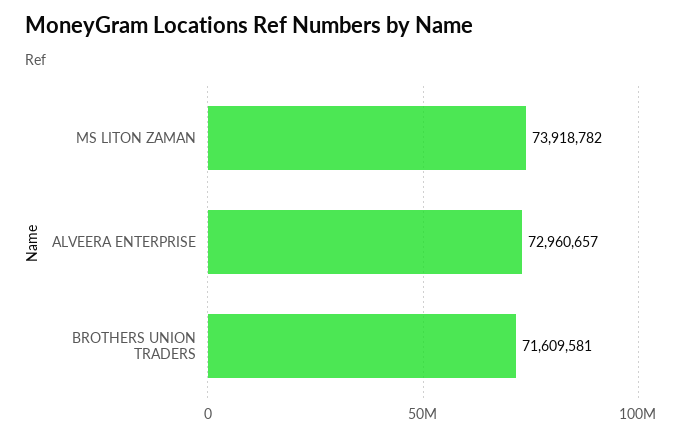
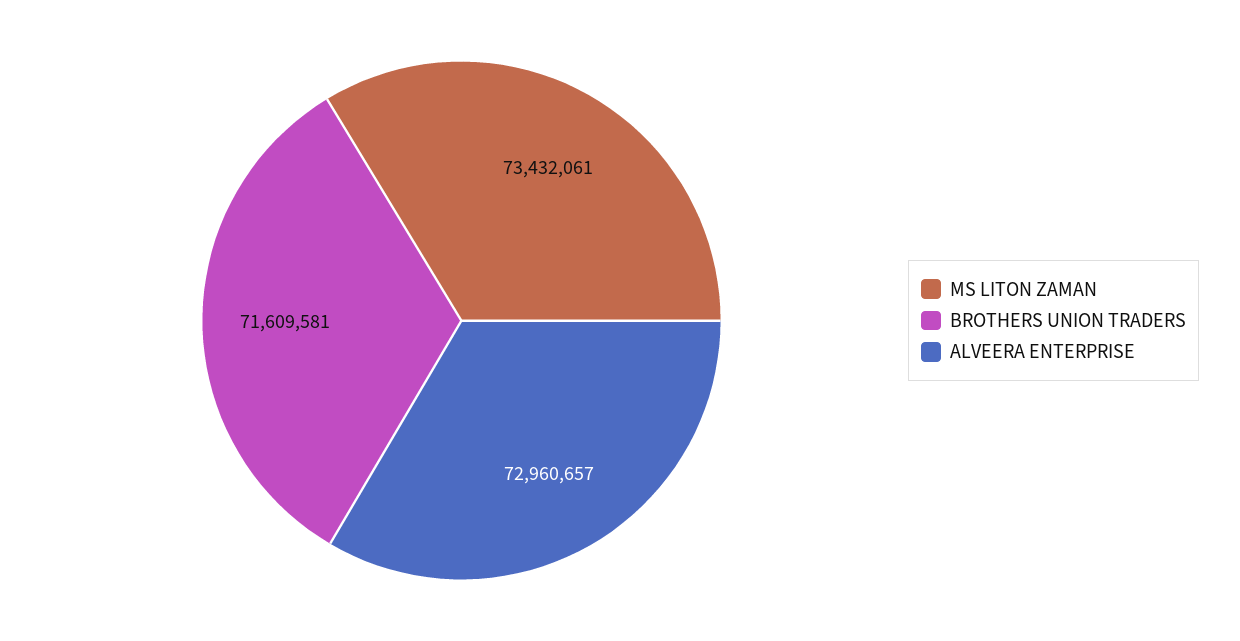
MS LITON ZAMAN: 73918782 -> 73432061

